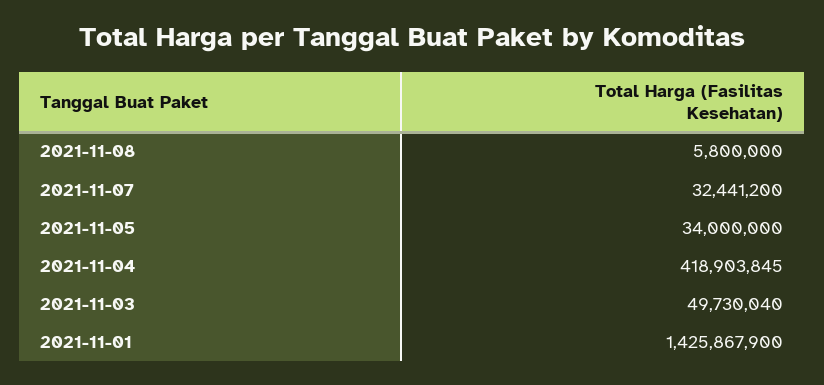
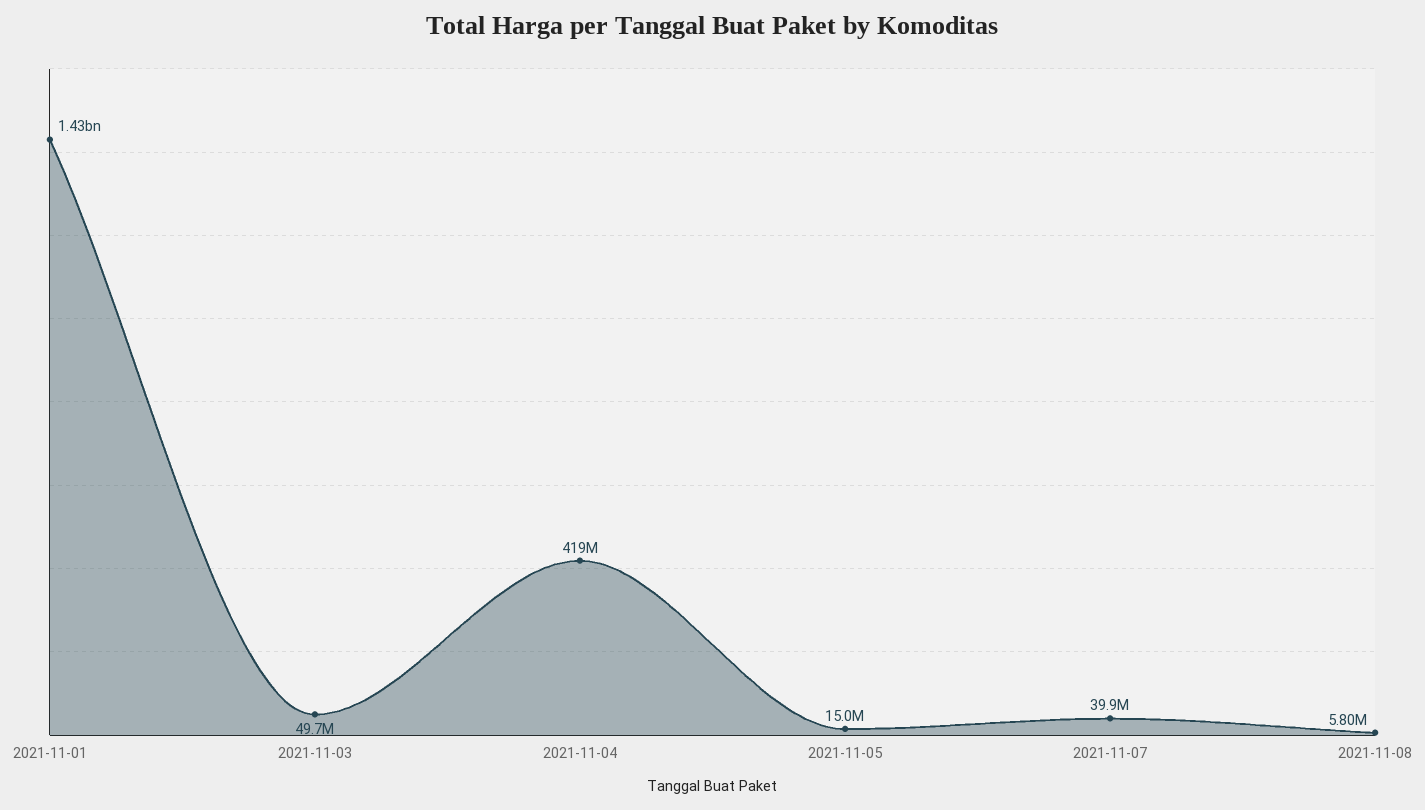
2021-11-07: 32441200 -> 39900000
2021-11-05: 34000000 -> 15000000

